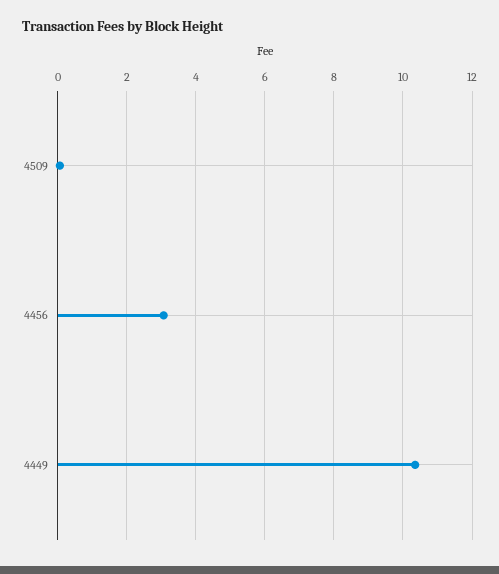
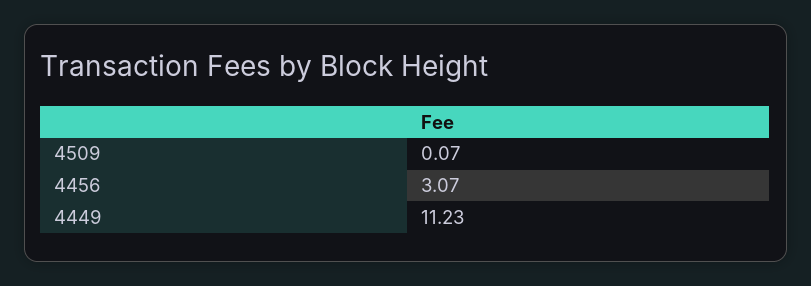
4449: 10.4 -> 11.23

